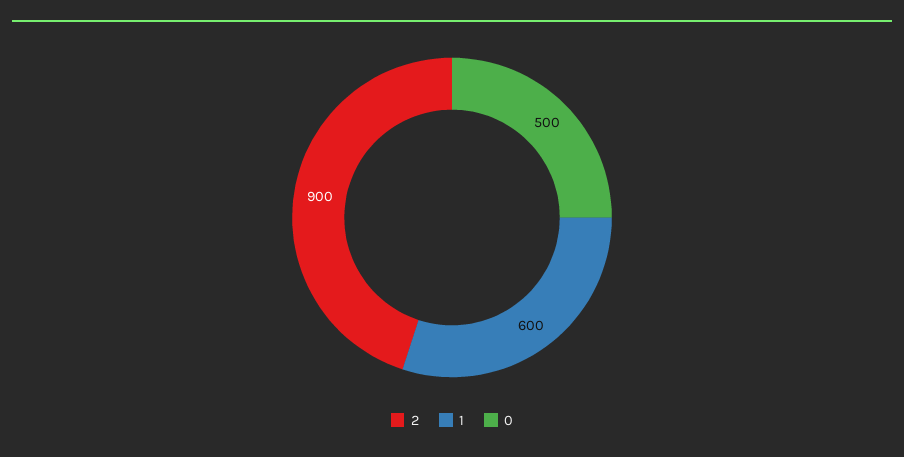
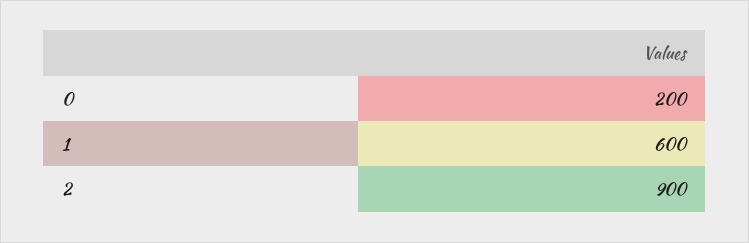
0: 500 -> 200

